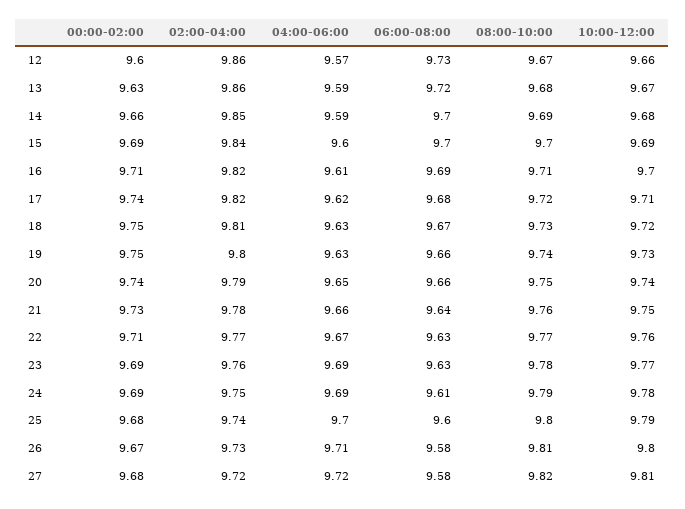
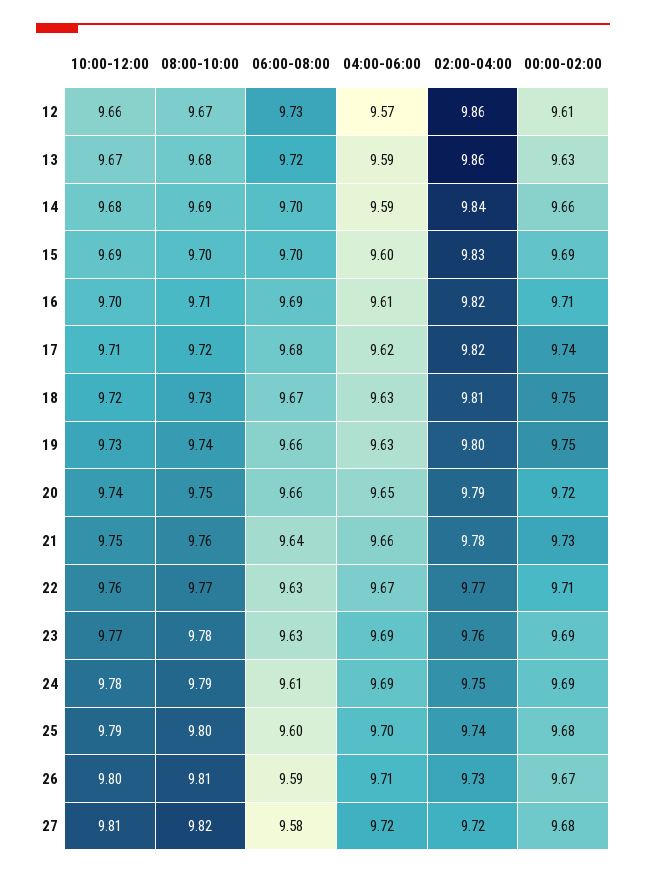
00:00-02:00, 12: 9.6 -> 9.61
02:00-04:00, 14: 9.85 -> 9.84
02:00-04:00, 15: 9.84 -> 9.83
00:00-02:00, 20: 9.74 -> 9.72
06:00-08:00, 26: 9.58 -> 9.59

